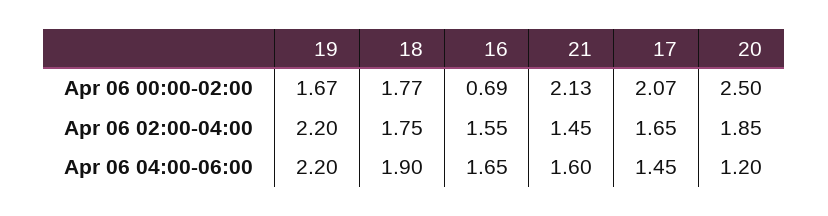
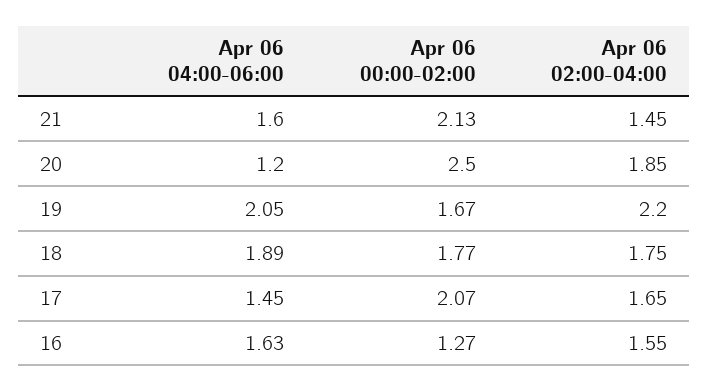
16, Apr 06 00:00-02:00: 0.69 -> 1.27
19, Apr 06 04:00-06:00: 2.2 -> 2.05
18, Apr 06 04:00-06:00: 1.9 -> 1.89
16, Apr 06 04:00-06:00: 1.65 -> 1.63

